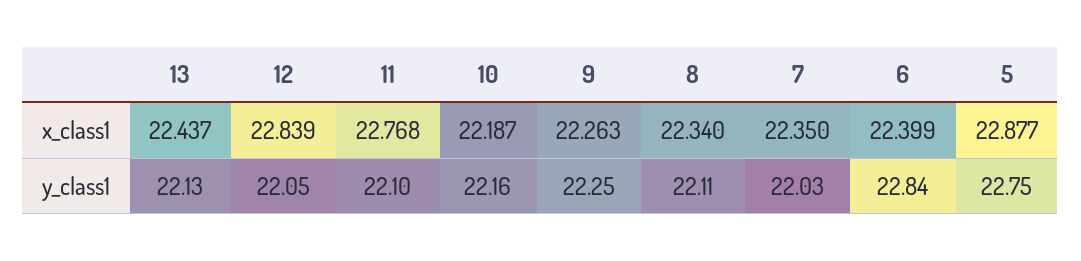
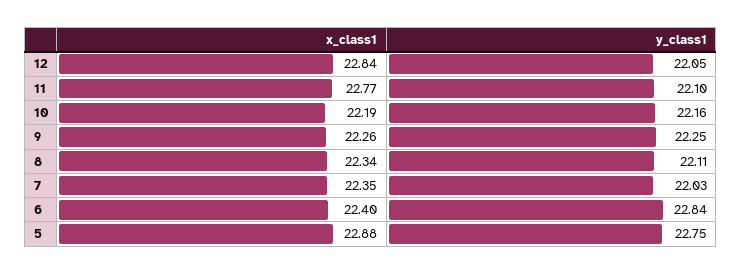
13, x_class1: 22.437 -> none
13, y_class1: 22.13 -> none

